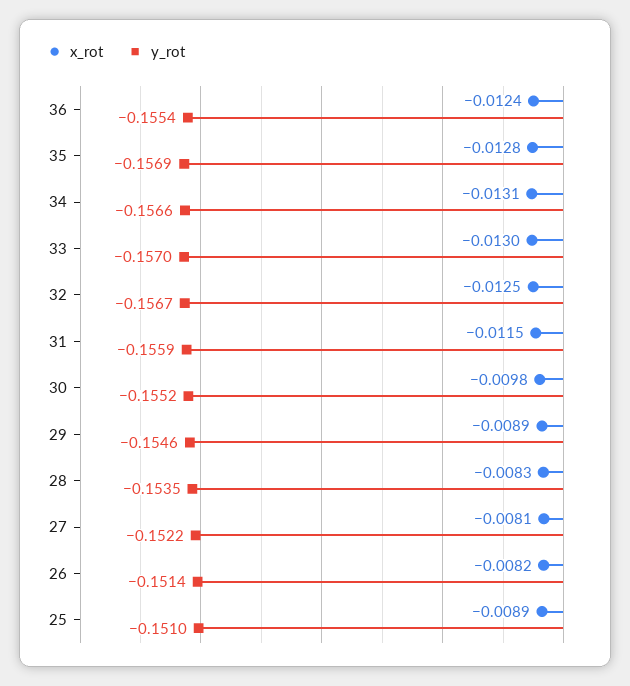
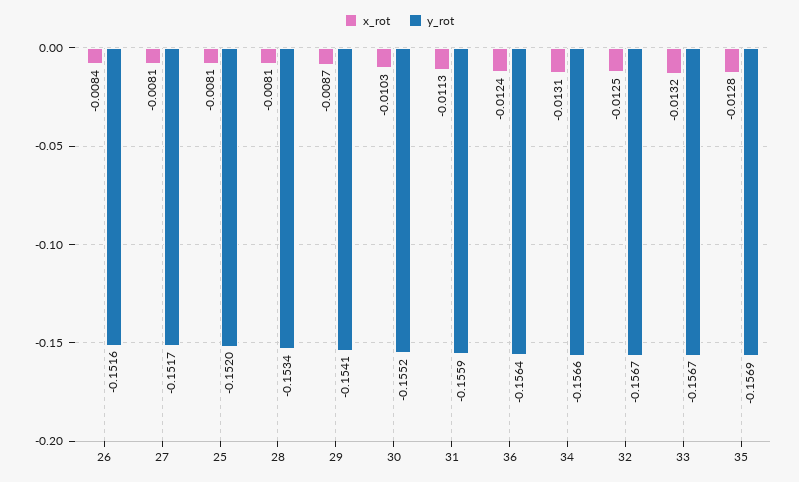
y_rot, 36: -0.1554 -> -0.1564
x_rot, 33: -0.013 -> -0.0132
y_rot, 33: -0.157 -> -0.1567
x_rot, 31: -0.0115 -> -0.0113
x_rot, 30: -0.0098 -> -0.0103
x_rot, 29: -0.0089 -> -0.0087
y_rot, 29: -0.1546 -> -0.1541
x_rot, 28: -0.0083 -> -0.0081
y_rot, 28: -0.1535 -> -0.1534
y_rot, 27: -0.1522 -> -0.1517
x_rot, 26: -0.0082 -> -0.0084
y_rot, 26: -0.1514 -> -0.1516
x_rot, 25: -0.0089 -> -0.0081
y_rot, 25: -0.151 -> -0.152

